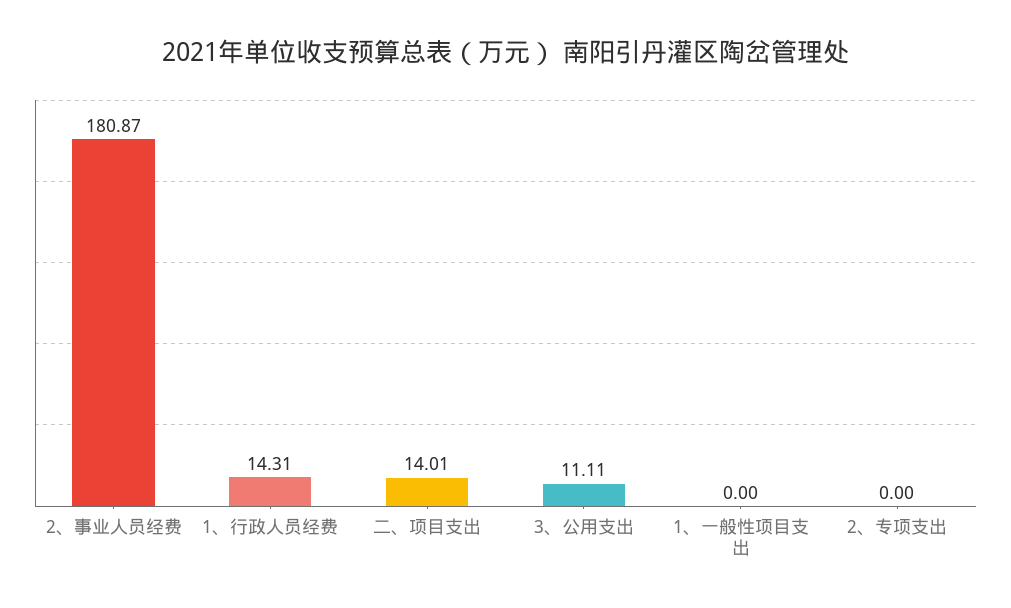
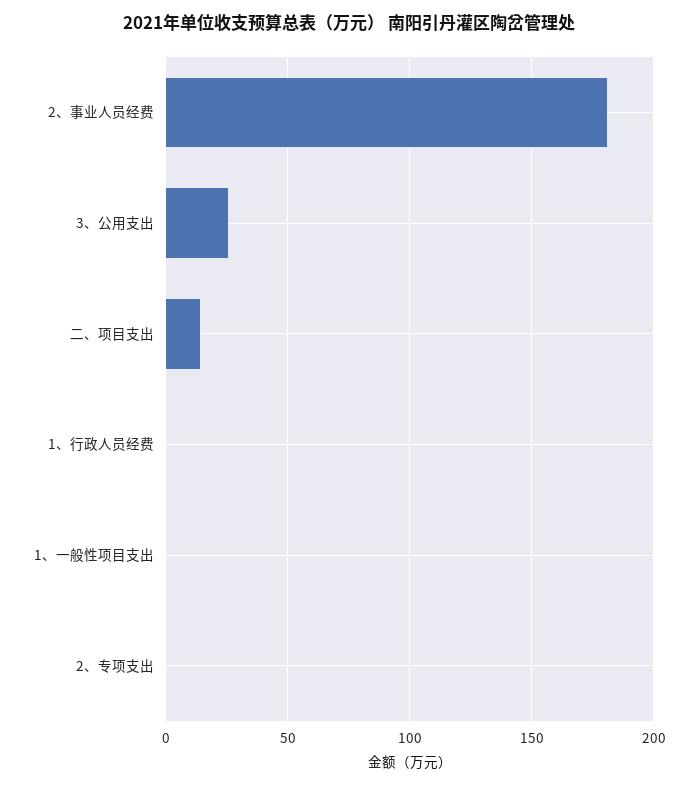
1、行政人员经费: 14.31 -> 0
3、公用支出: 11.11 -> 25

